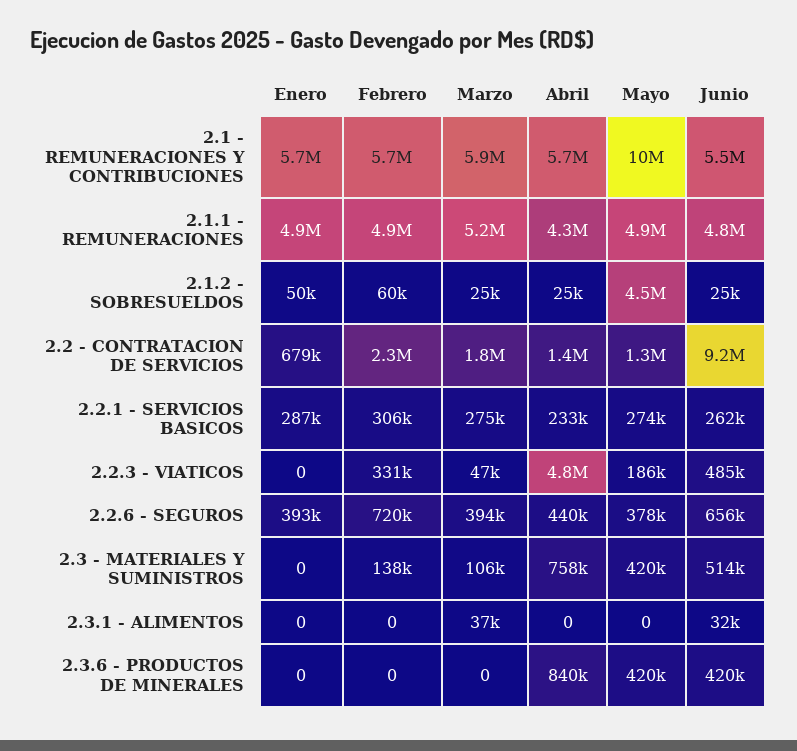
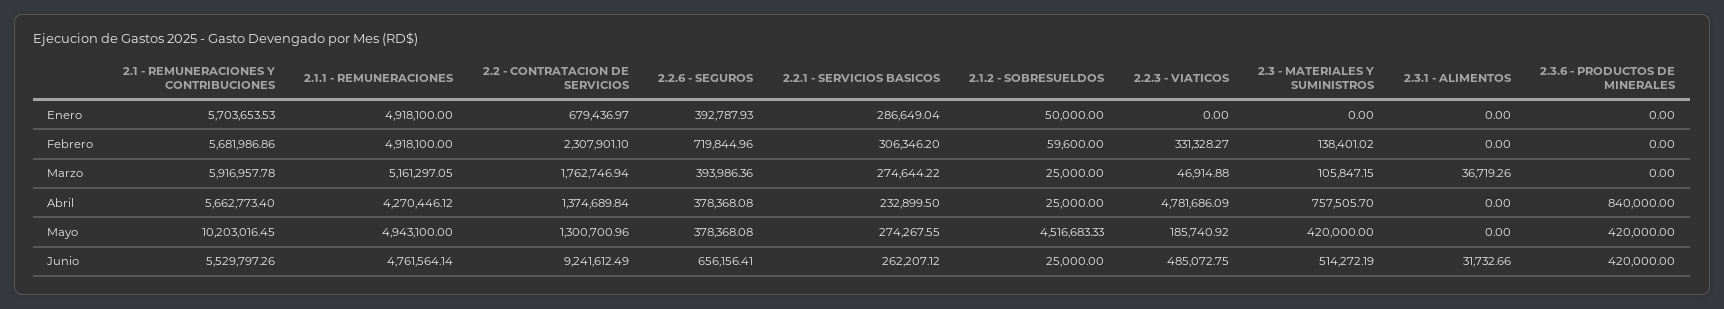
Abril, 2.2.6 - SEGUROS: 440000 -> 378368.08

